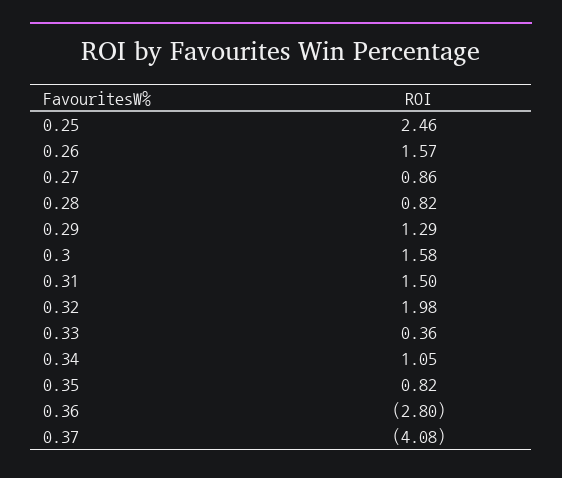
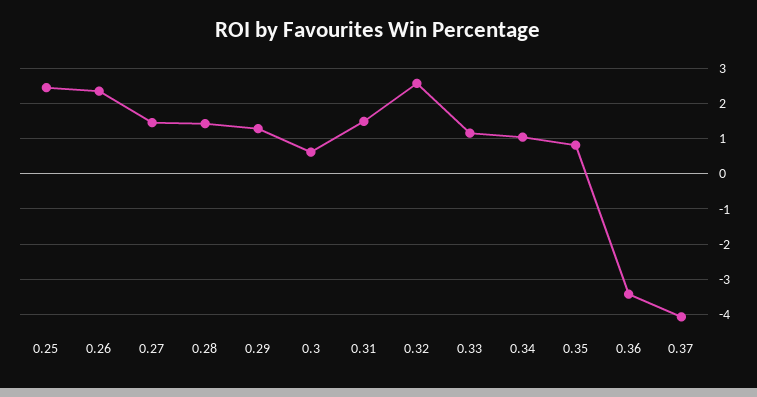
0.26: 1.57 -> 2.4
0.27: 0.86 -> 1.4
0.28: 0.82 -> 1.4
0.3: 1.58 -> 0.6
0.32: 1.98 -> 2.6
0.33: 0.36 -> 1.2
0.36: -2.8 -> -3.4

